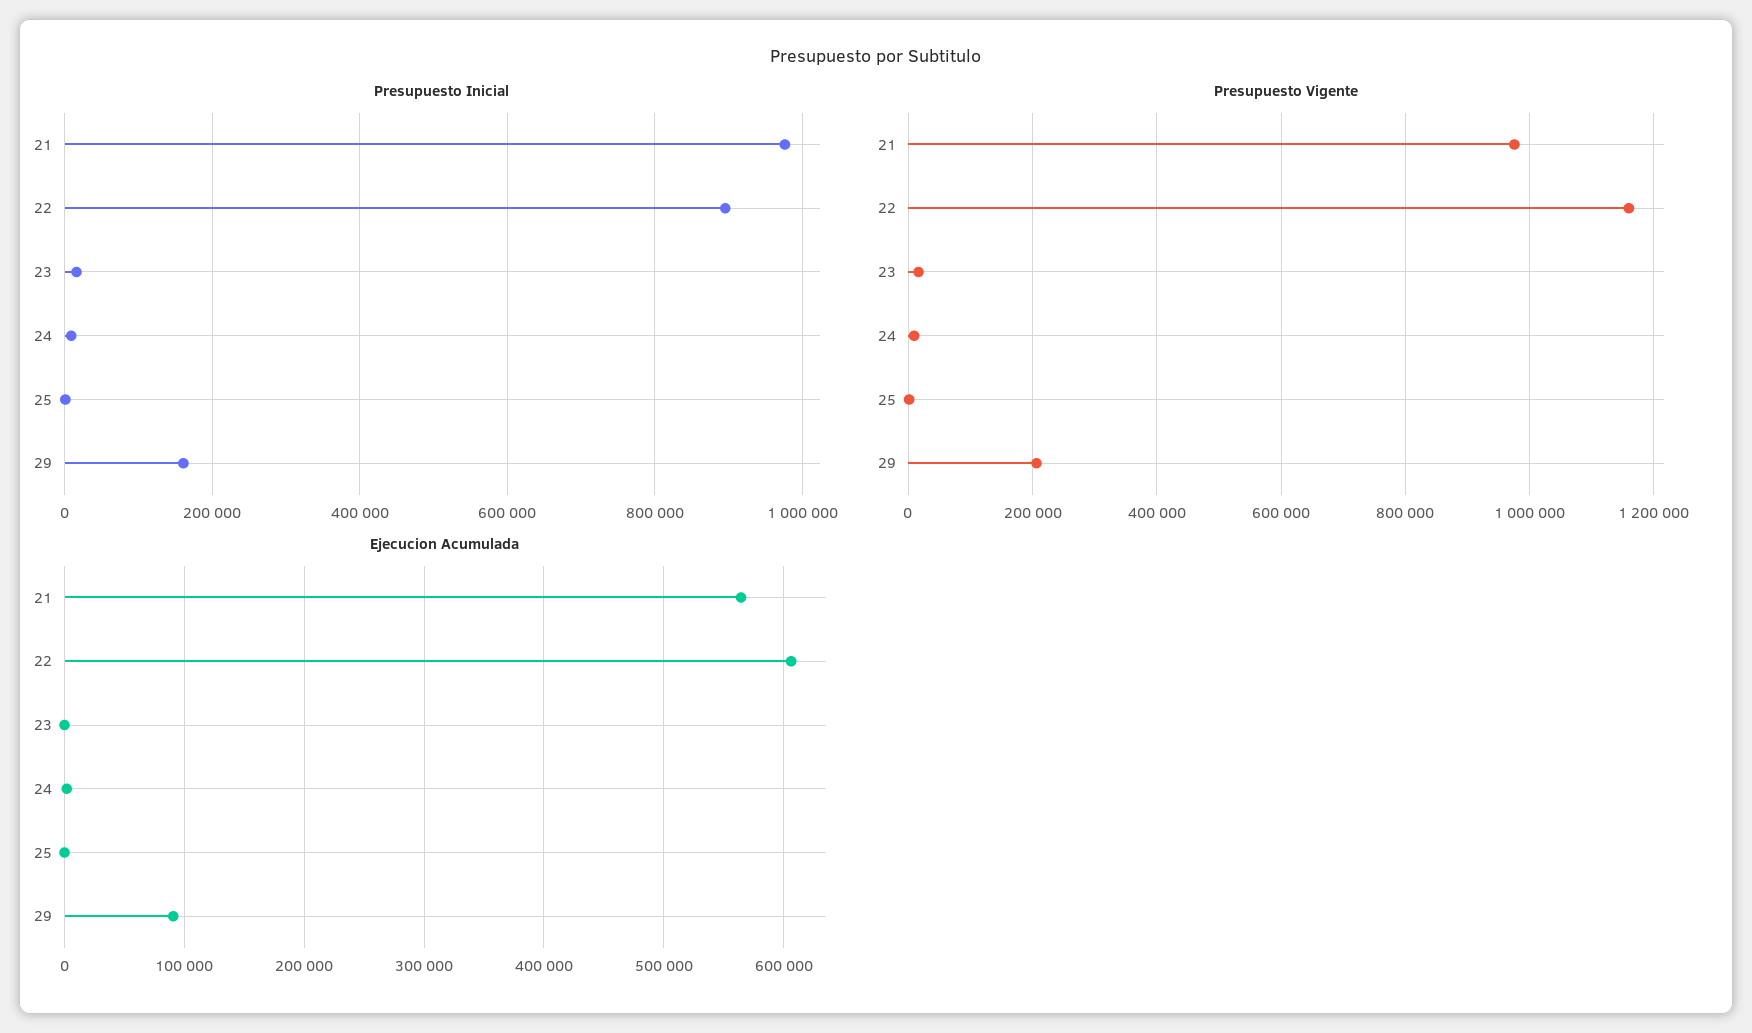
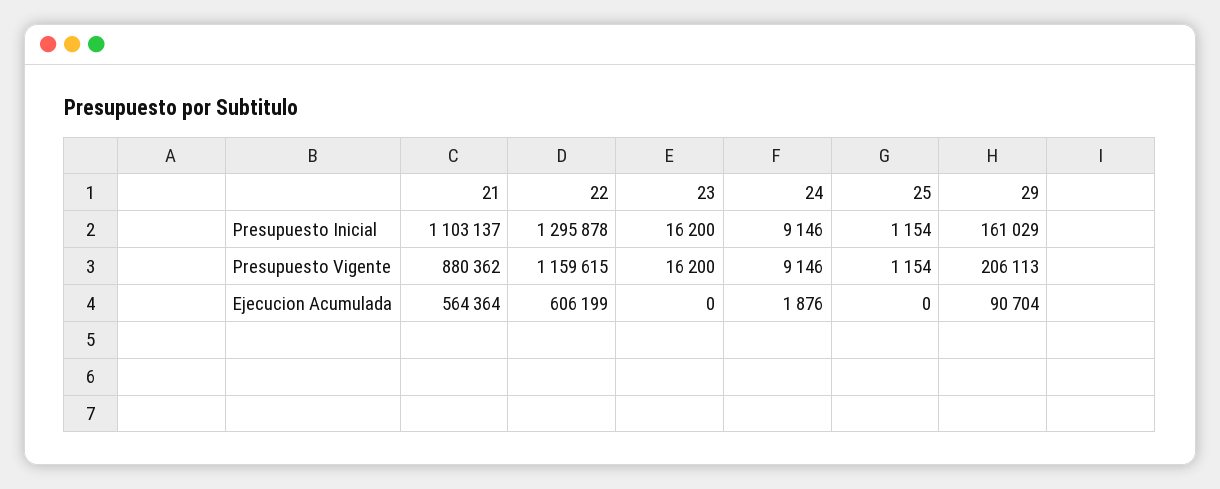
Presupuesto Inicial, 21: 980000 -> 1103137
Presupuesto Inicial, 22: 900000 -> 1295878
Presupuesto Vigente, 21: 980000 -> 880362

